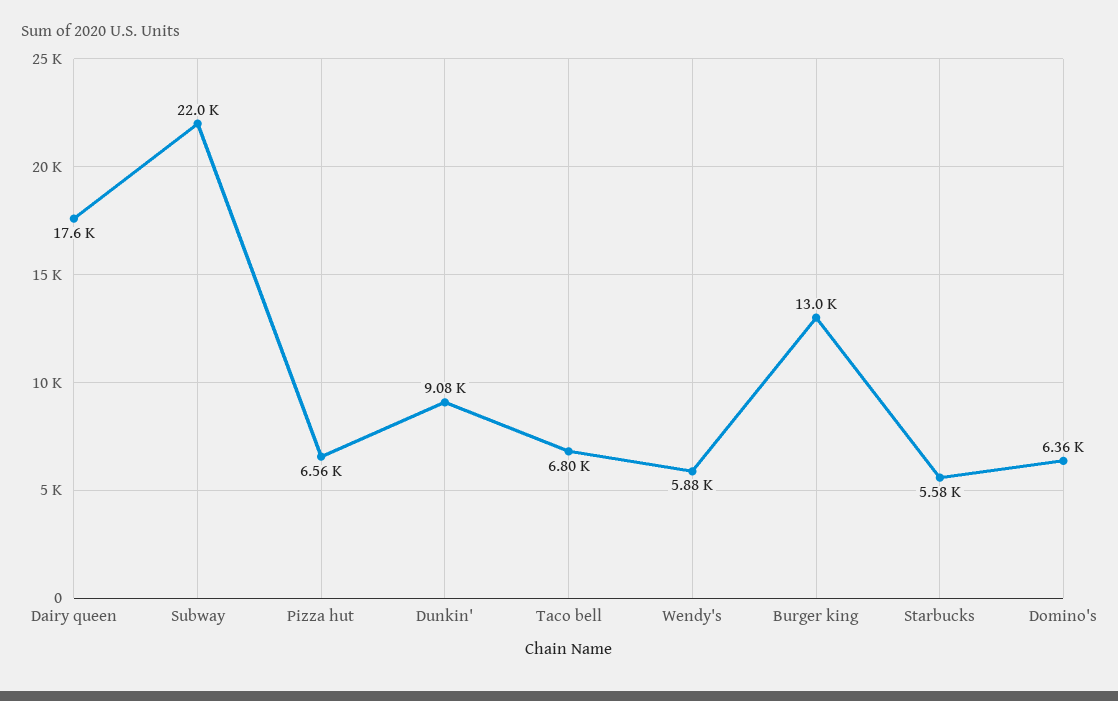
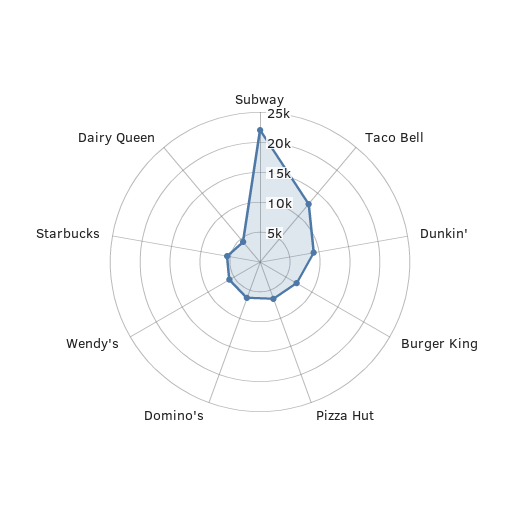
Dairy queen: 17600 -> 5000
Taco bell: 6800 -> 12500
Burger king: 13000 -> 7500

